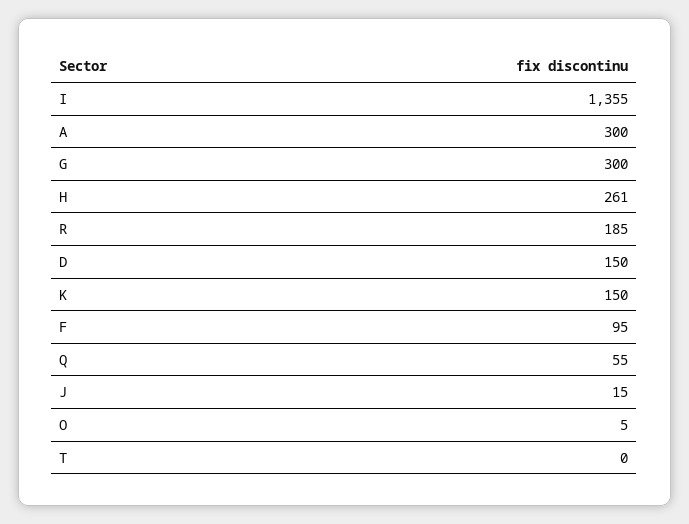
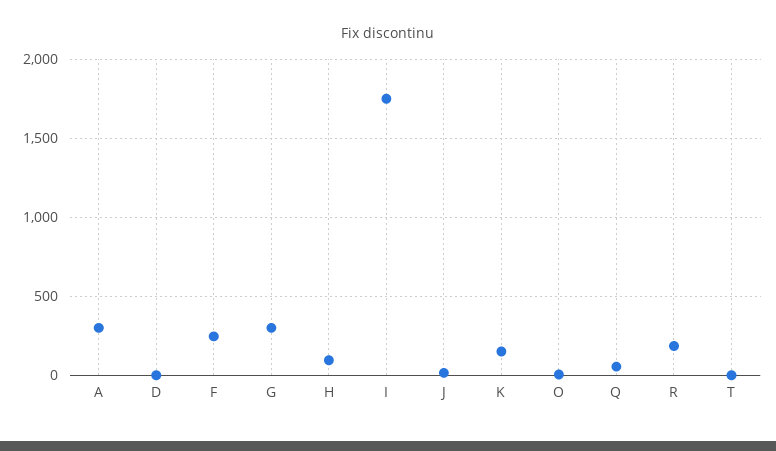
I: 1355 -> 1750
H: 261 -> 100
D: 150 -> 0
F: 95 -> 250

